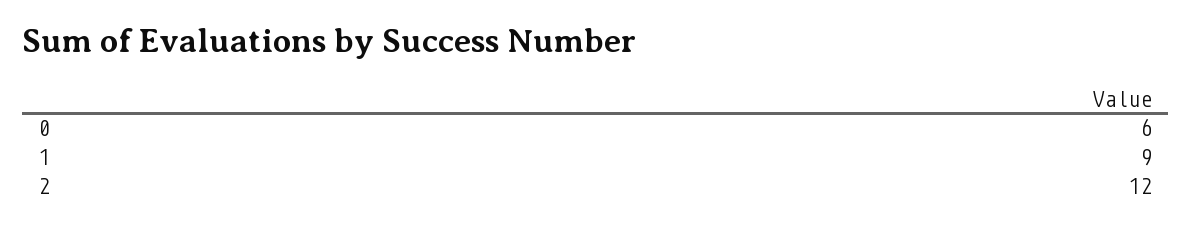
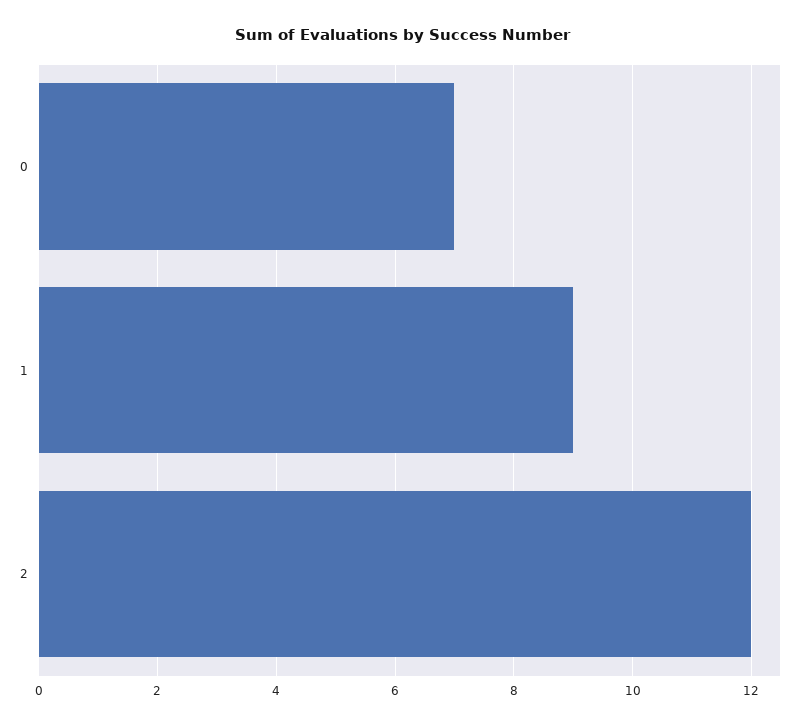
0: 6 -> 7

